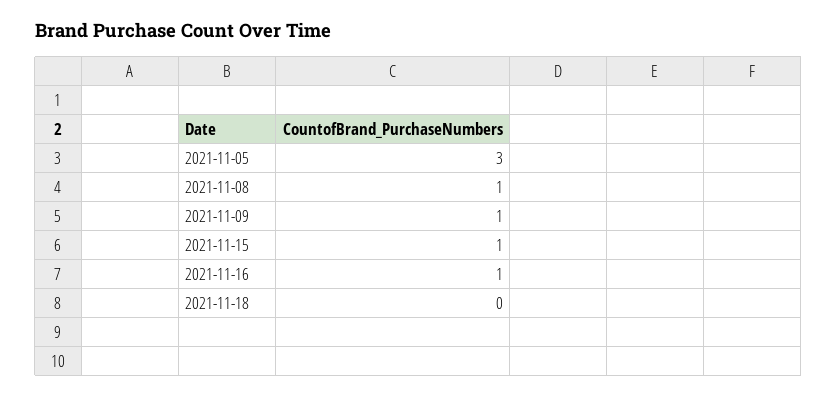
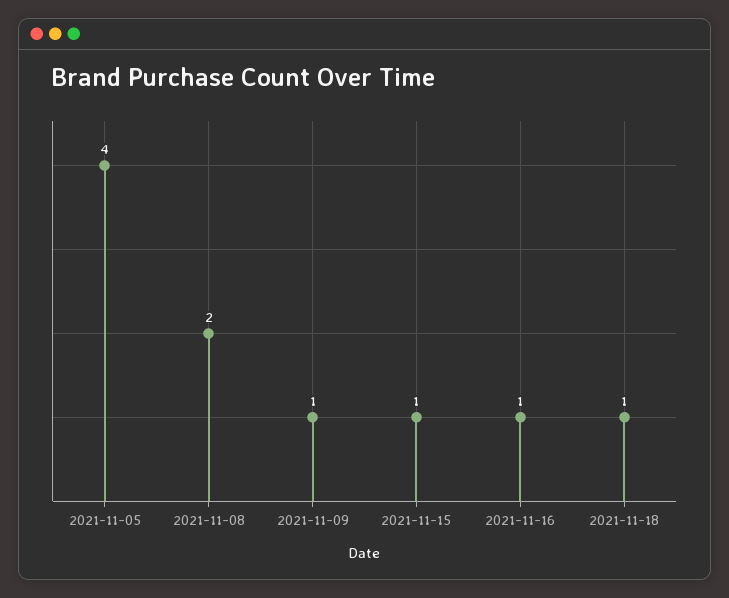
2021-11-05: 3 -> 4
2021-11-08: 1 -> 2
2021-11-18: 0 -> 1

